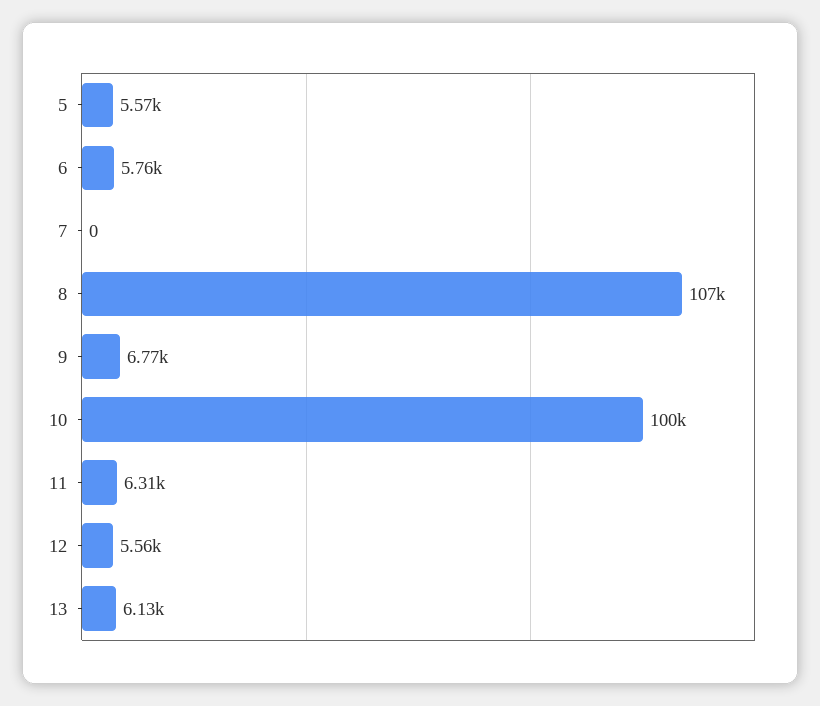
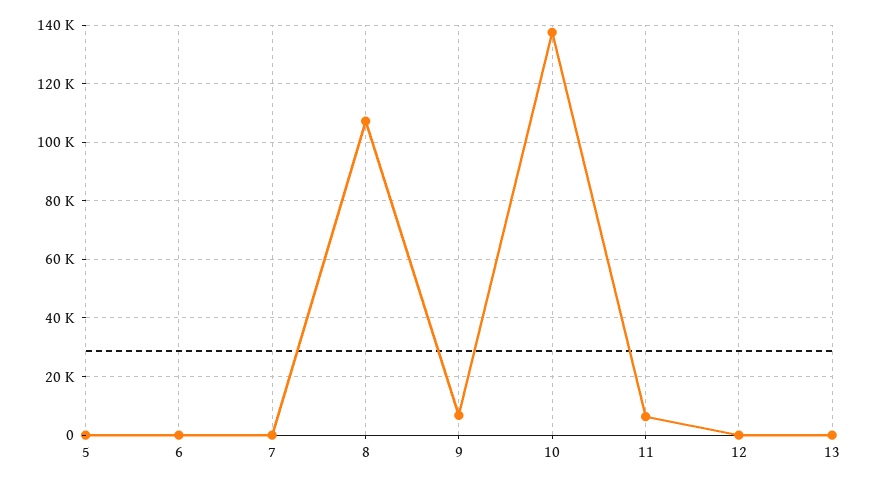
5: 5570 -> 0
6: 5760 -> 0
10: 100000 -> 137500
12: 5560 -> 0
13: 6130 -> 0

